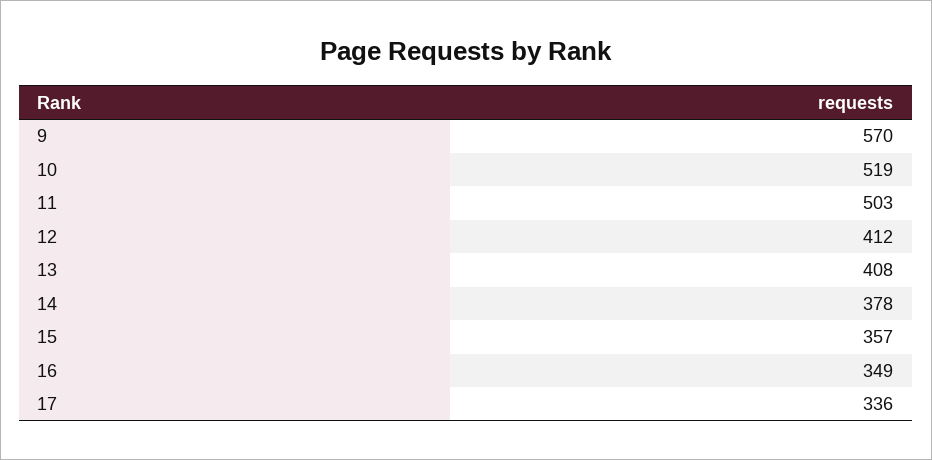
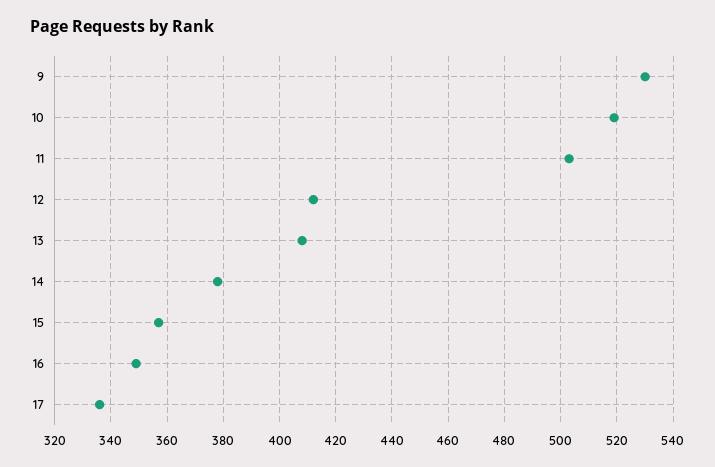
9: 570 -> 530

